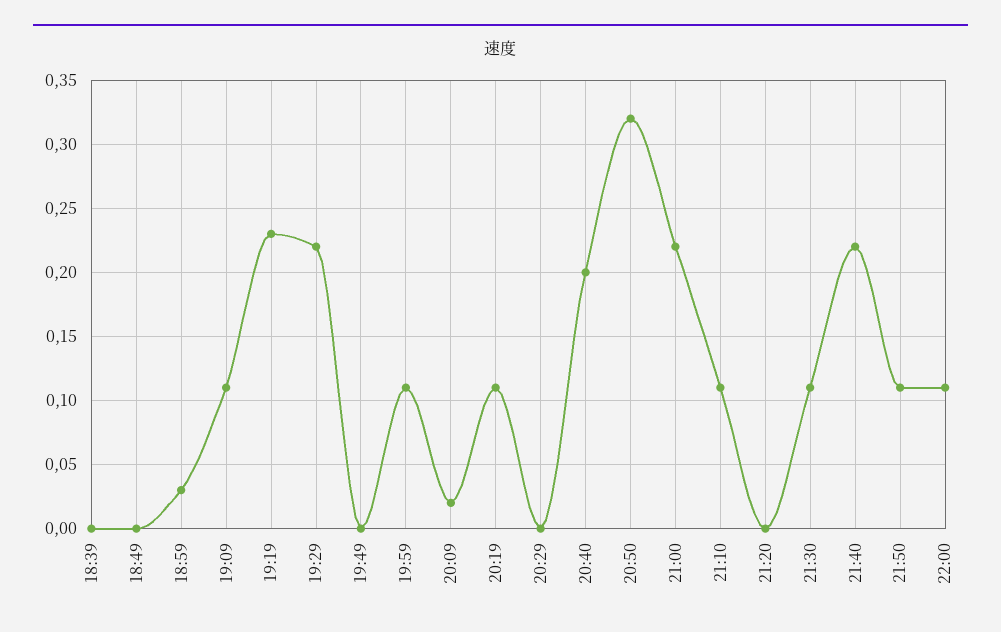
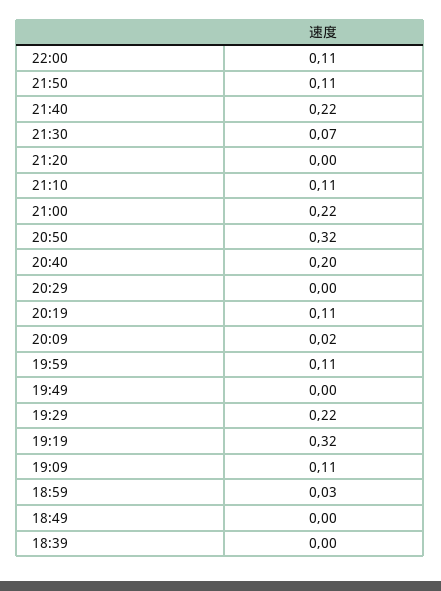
19:19: 0.23 -> 0.32
21:30: 0.11 -> 0.07

